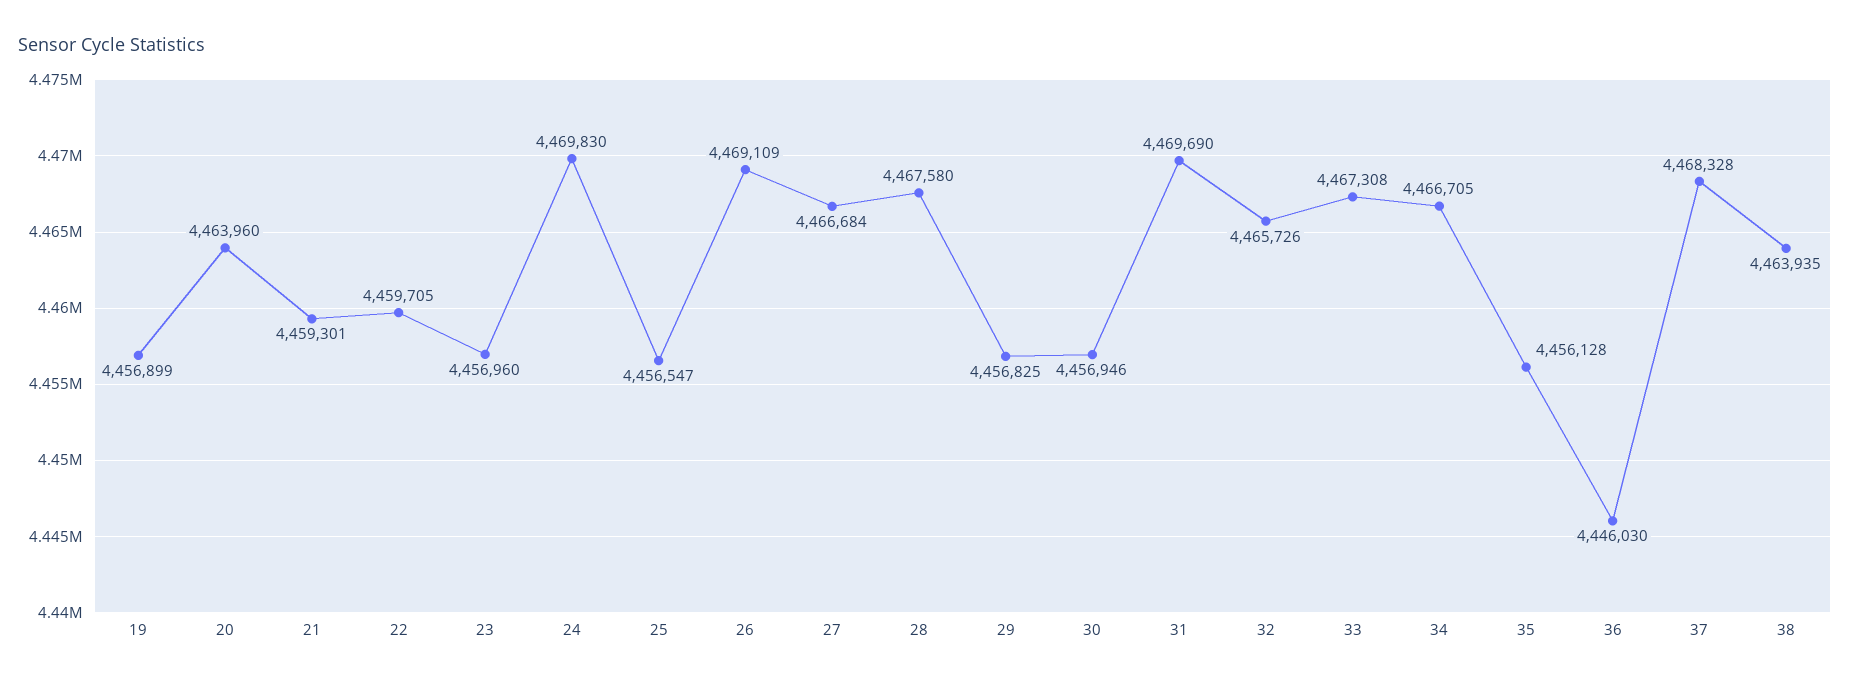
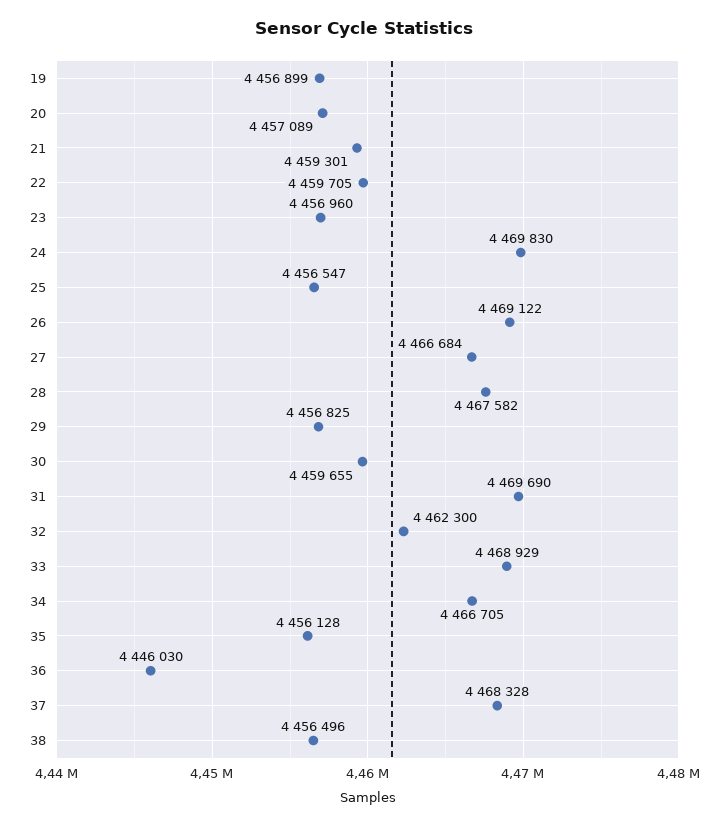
20: 4463960 -> 4457089
26: 4469109 -> 4469122
28: 4467580 -> 4467582
30: 4456946 -> 4459655
32: 4465726 -> 4462300
33: 4467308 -> 4468929
38: 4463935 -> 4456496

